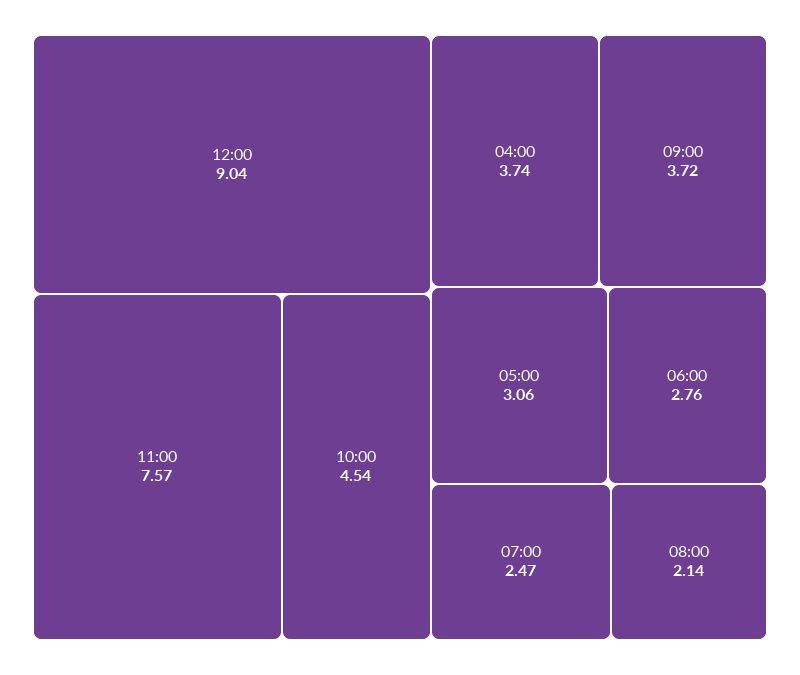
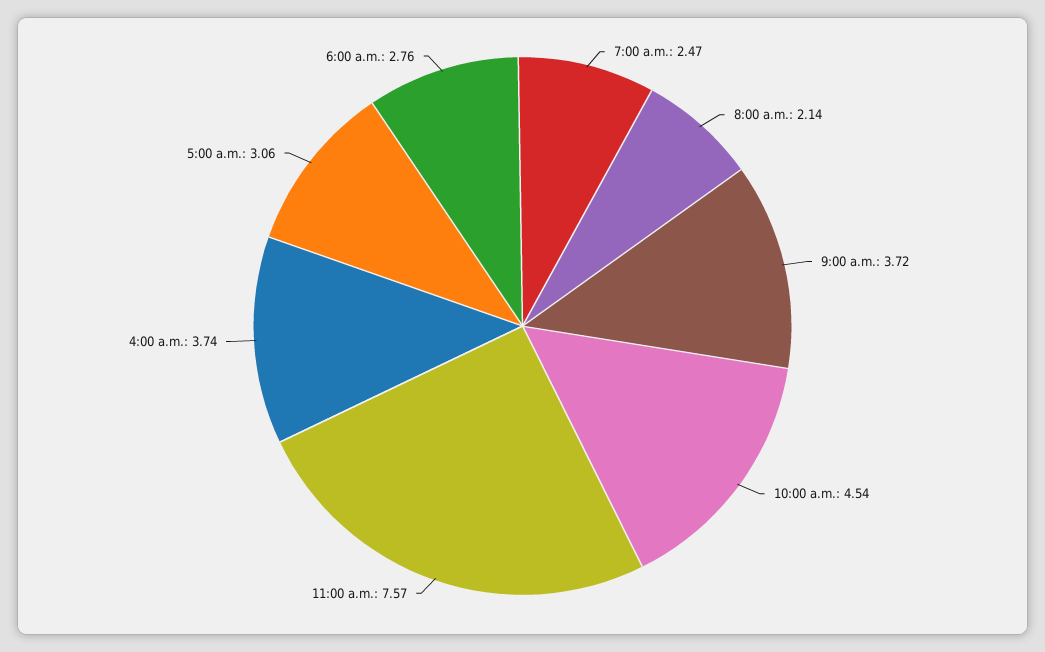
12:00: 9.04 -> none

